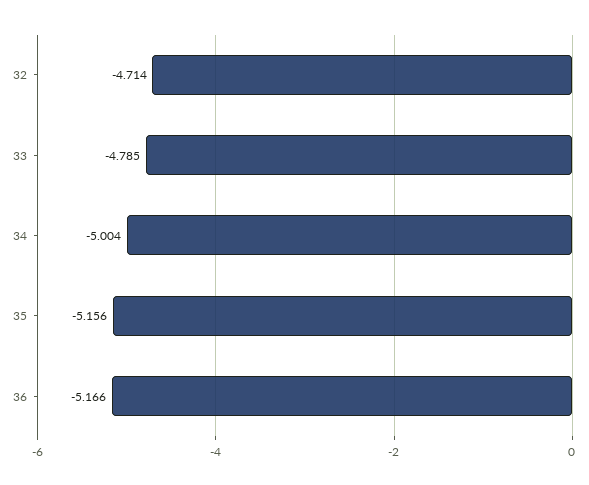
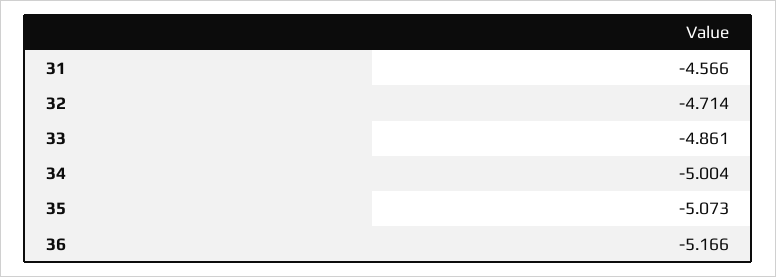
33: -4.785 -> -4.861
35: -5.156 -> -5.073
31: none -> -4.566

